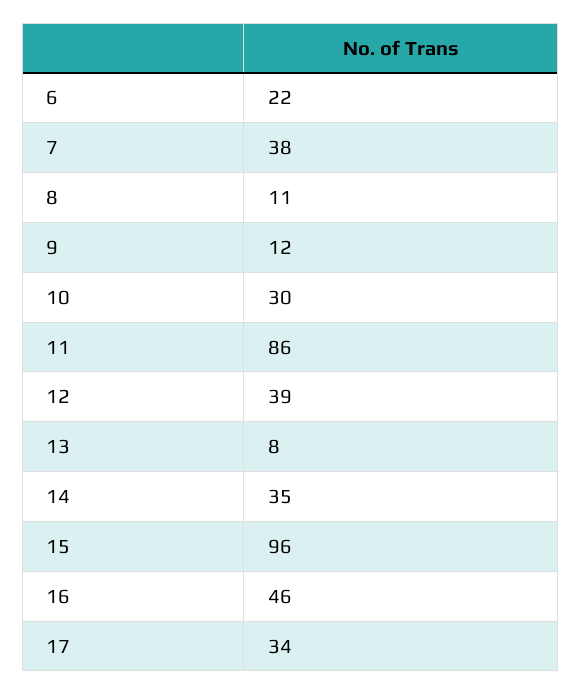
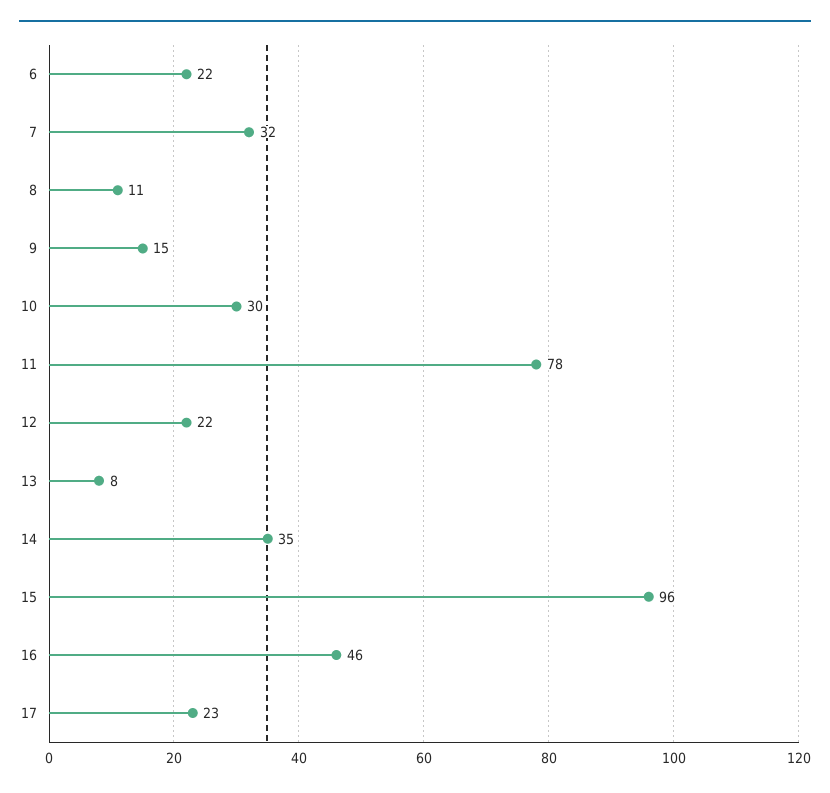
7: 38 -> 32
9: 12 -> 15
11: 86 -> 78
12: 39 -> 22
17: 34 -> 23

